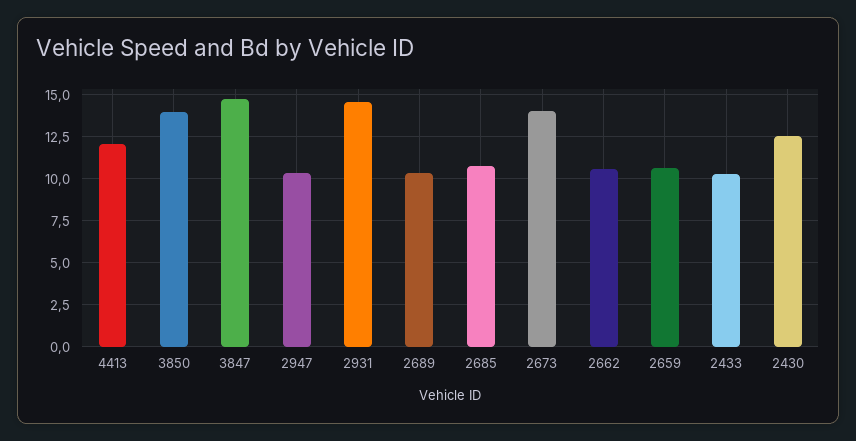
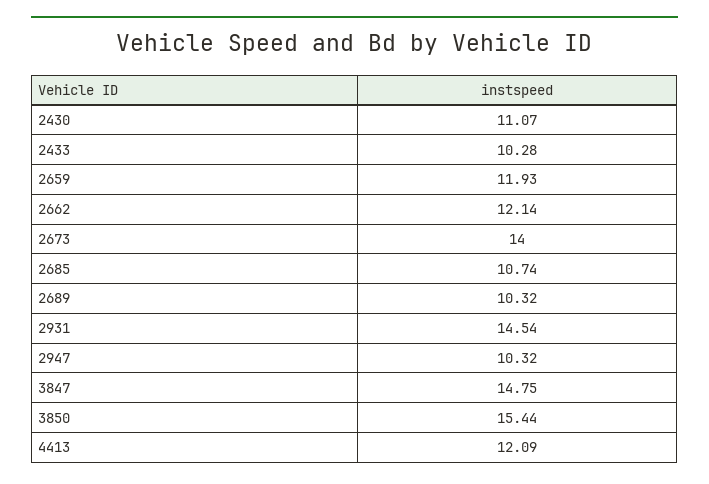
3850: 14 -> 15.44
2662: 10.5 -> 12.14
2659: 10.5 -> 11.93
2430: 12.5 -> 11.07

